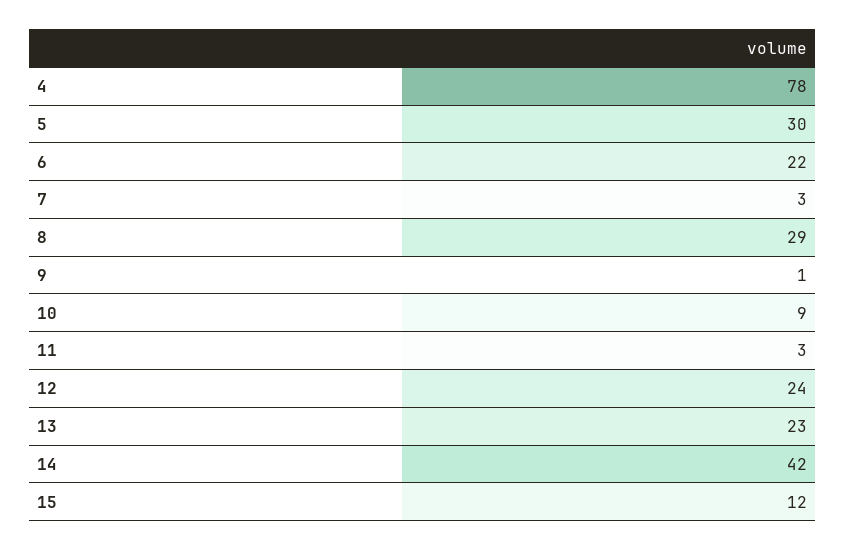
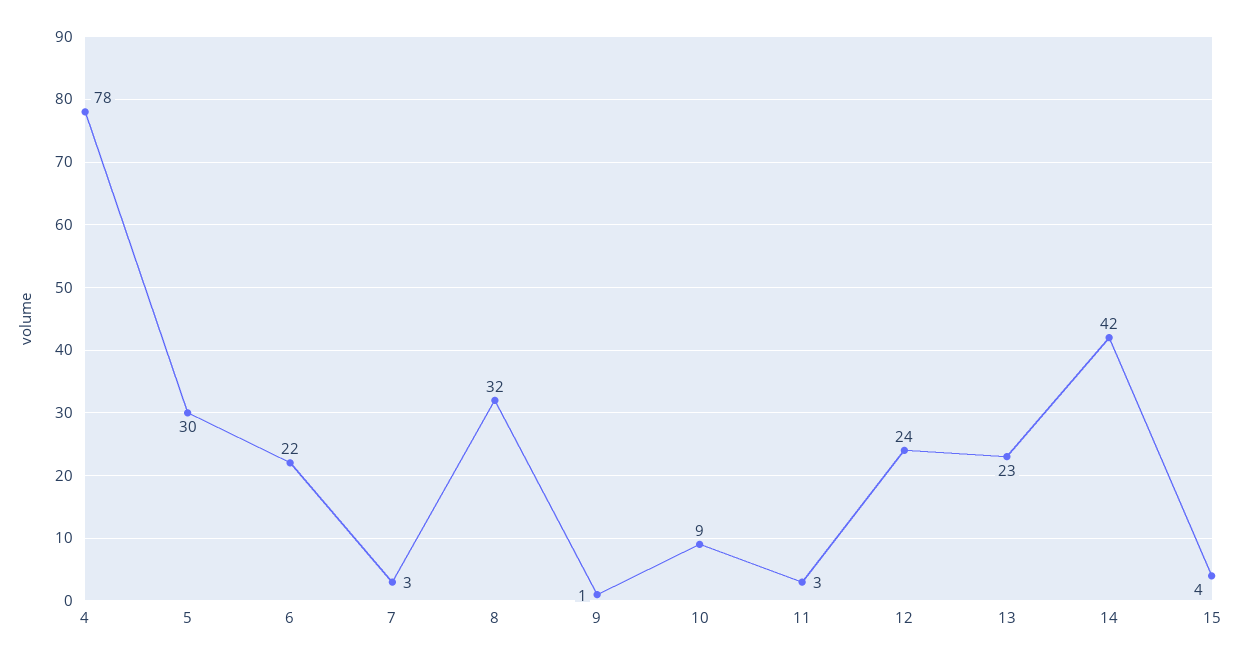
8: 29 -> 32
15: 12 -> 4

